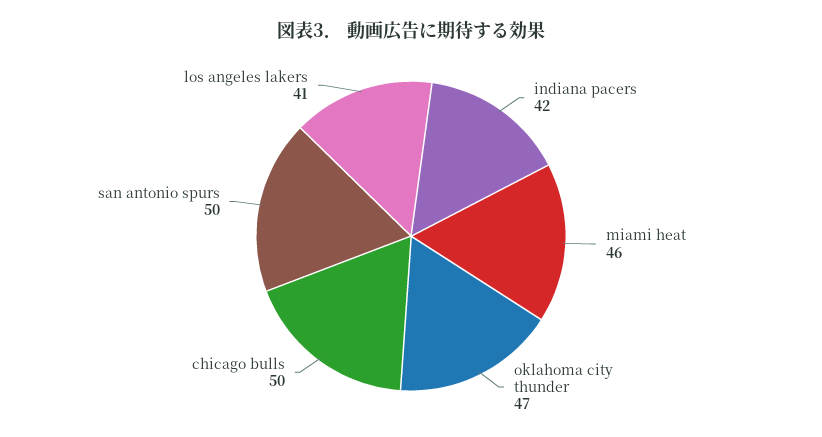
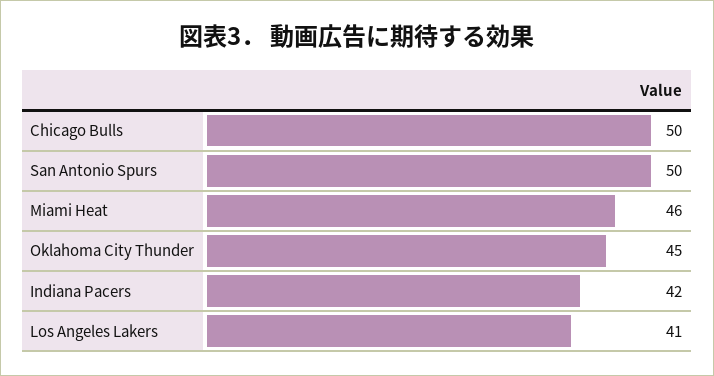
oklahoma city thunder: 47 -> 45

